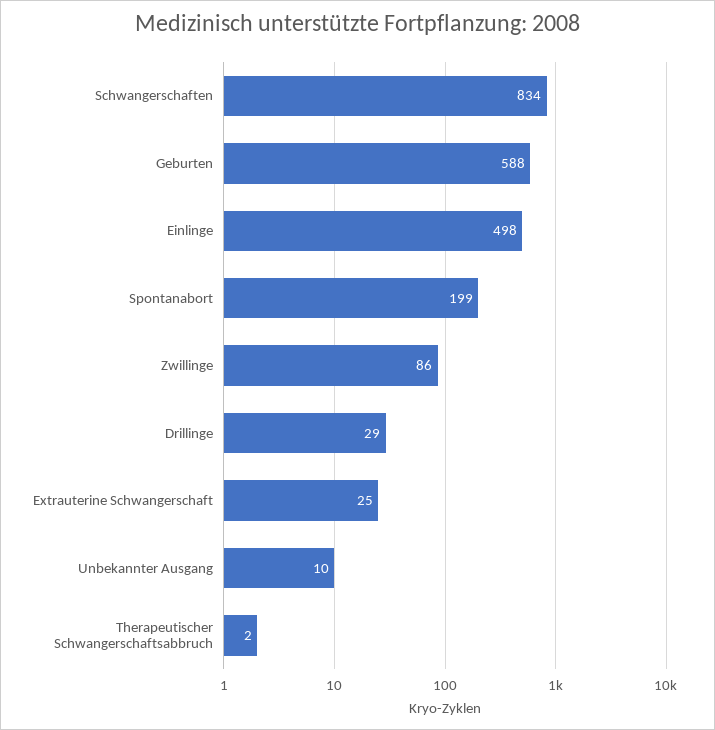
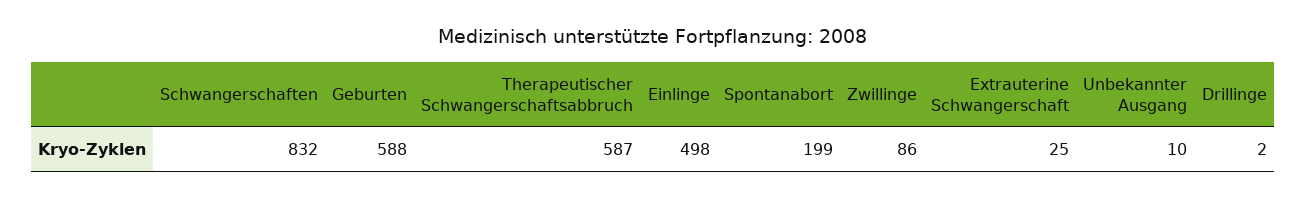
Schwangerschaften: 834 -> 832
Drillinge: 29 -> 2
Therapeutischer Schwangerschaftsabbruch: 2 -> 587

